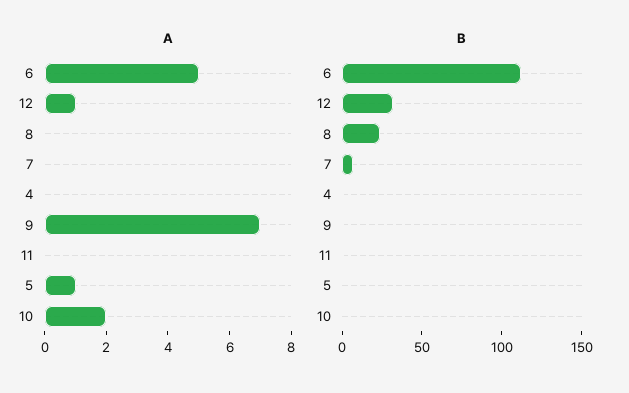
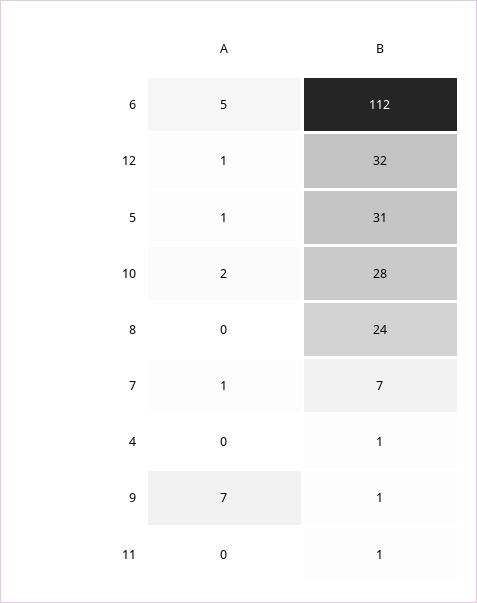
A, 7: 0 -> 1
B, 5: 0 -> 31
B, 10: 0 -> 28

